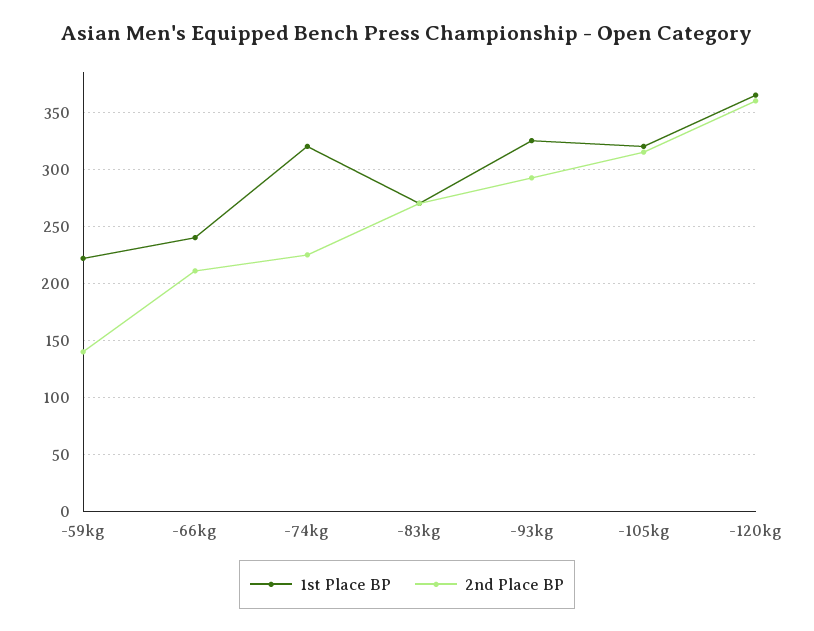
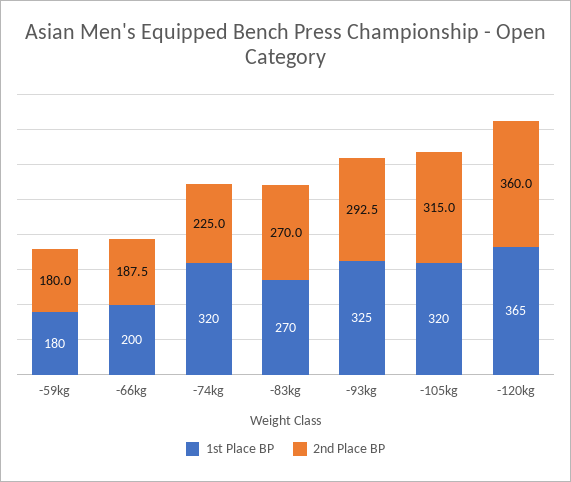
1st Place BP, -59kg: 220 -> 180
2nd Place BP, -59kg: 140 -> 180
1st Place BP, -66kg: 240 -> 200
2nd Place BP, -66kg: 210 -> 187.5

